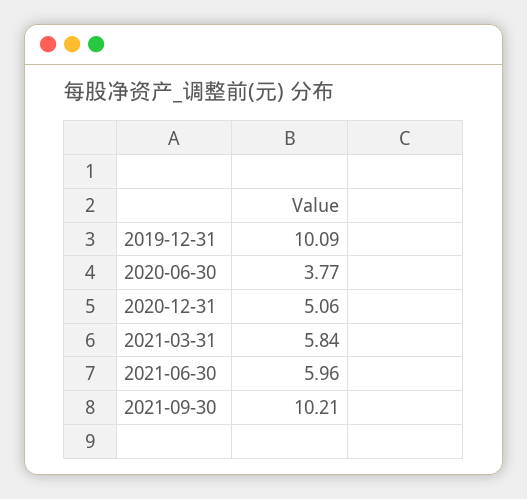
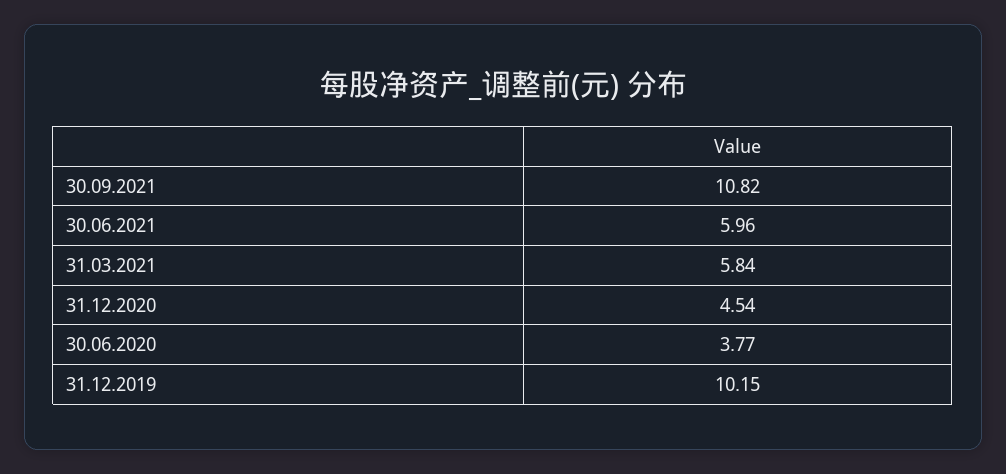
2019-12-31: 10.09 -> 10.15
2020-12-31: 5.06 -> 4.54
2021-09-30: 10.21 -> 10.82

